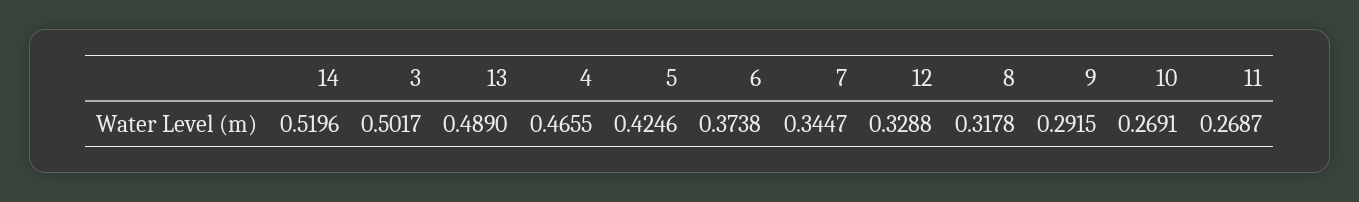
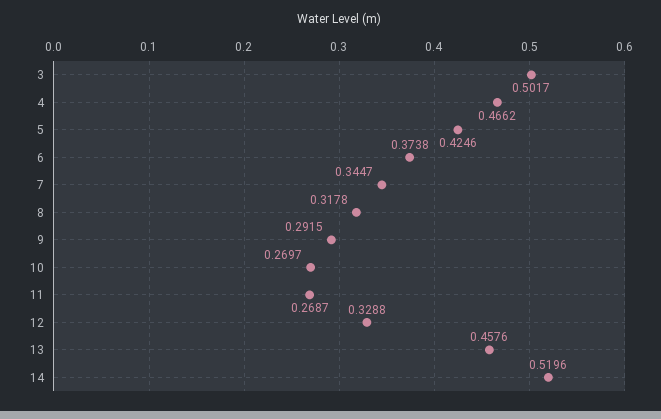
13: 0.489 -> 0.4576
4: 0.4655 -> 0.4662
10: 0.2691 -> 0.2697

